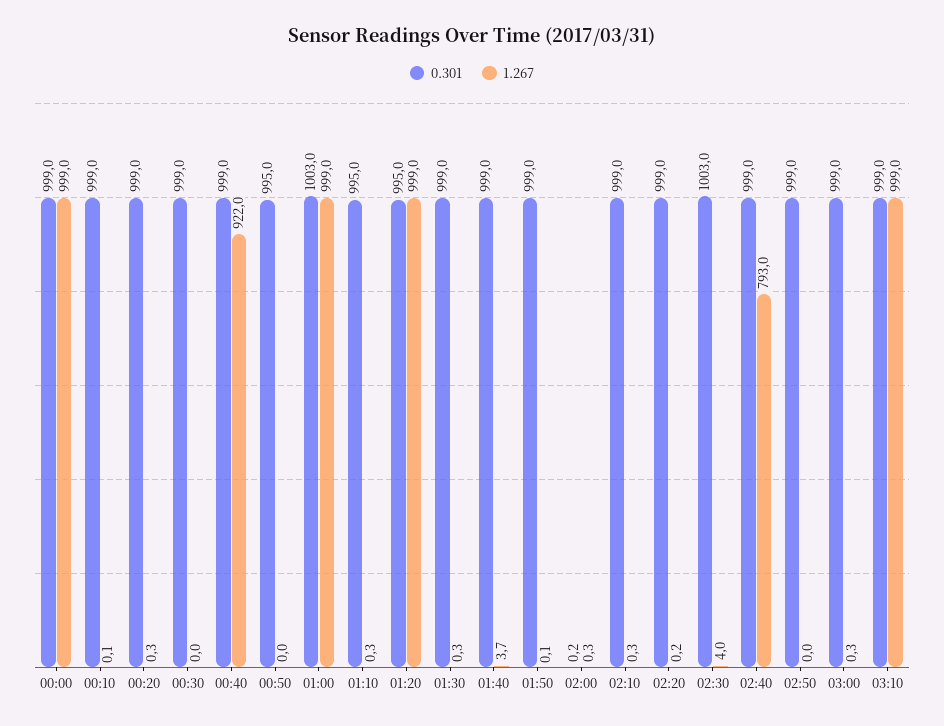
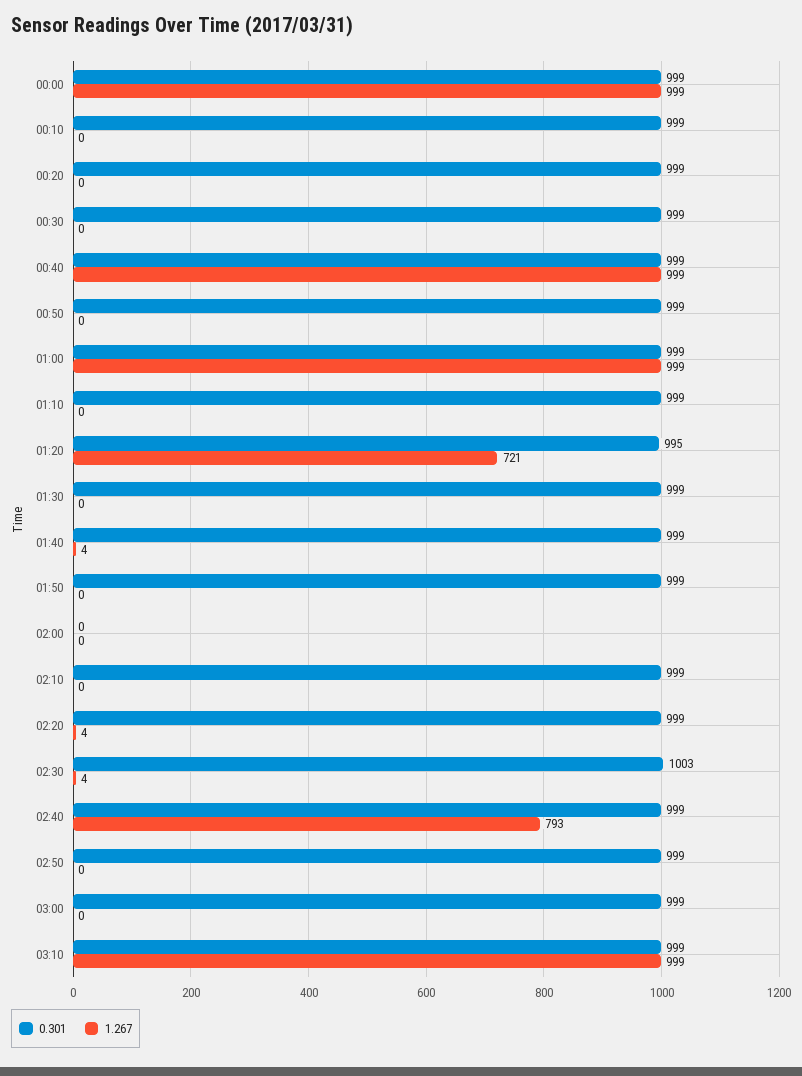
1.267, 00:40: 922 -> 999
0.301, 00:50: 995 -> 999
0.301, 01:00: 1003 -> 999
0.301, 01:10: 995 -> 999
1.267, 01:20: 999 -> 721
1.267, 02:20: 0.2 -> 4

